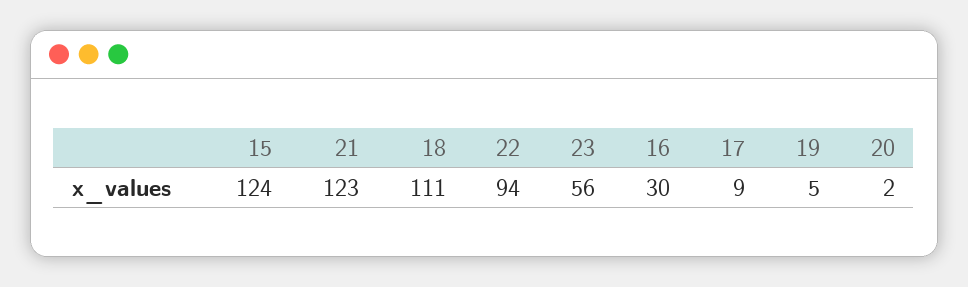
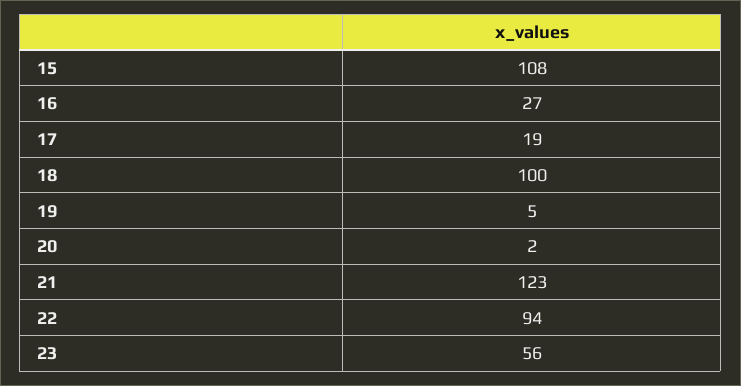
15: 124 -> 108
18: 111 -> 100
16: 30 -> 27
17: 9 -> 19

